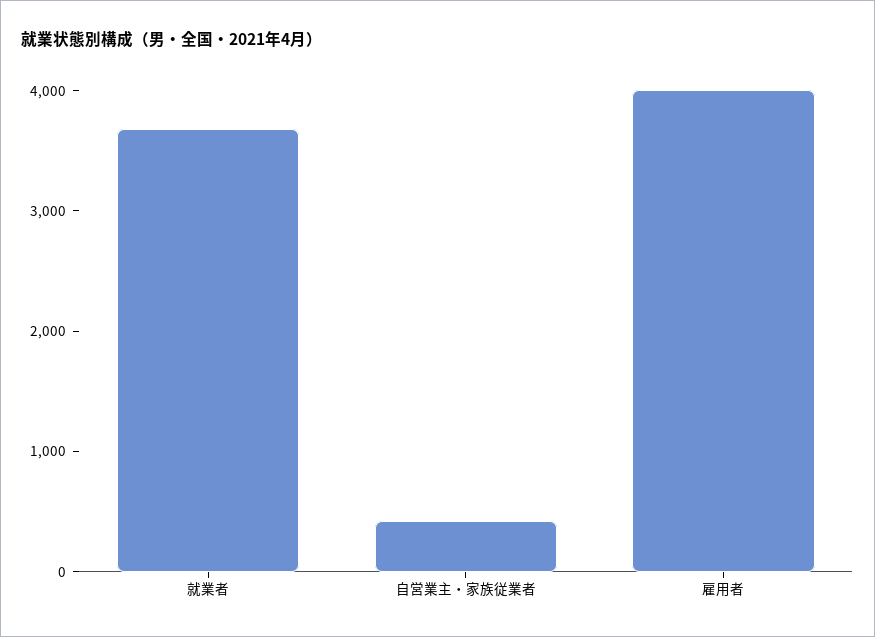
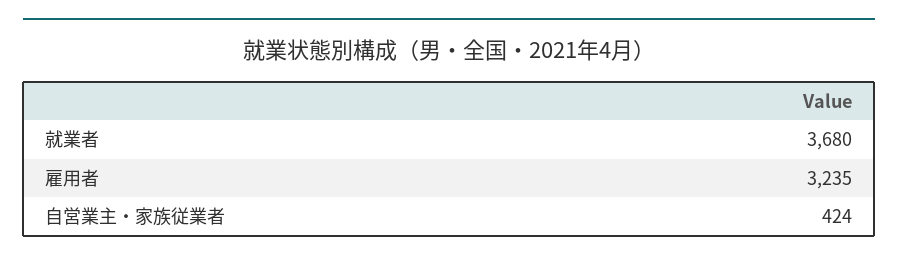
雇用者: 4000 -> 3235

